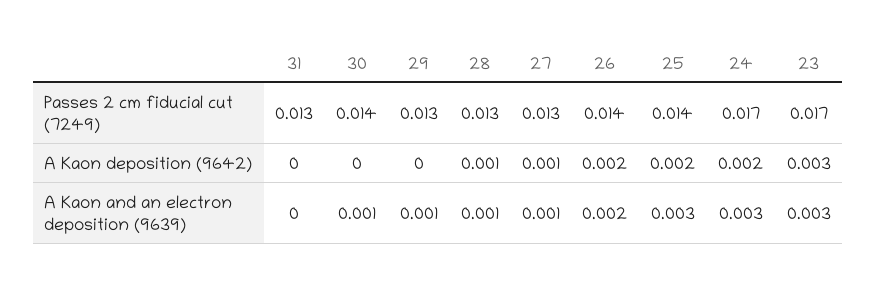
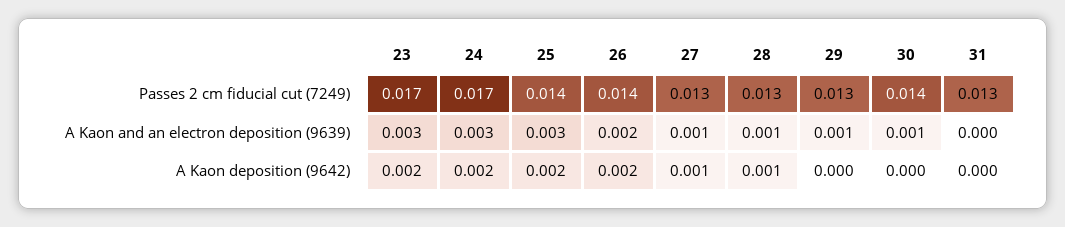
23, A Kaon deposition (9642): 0.003 -> 0.002

